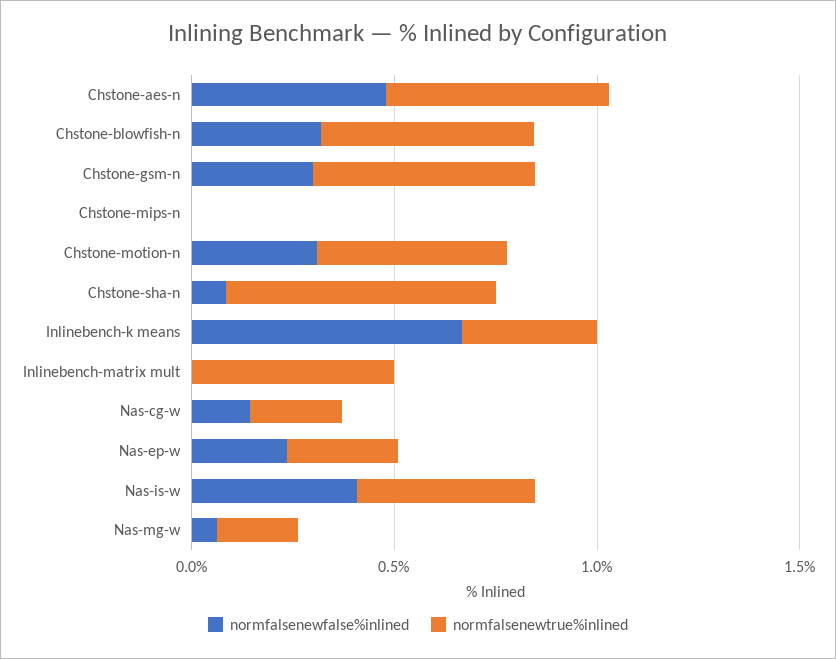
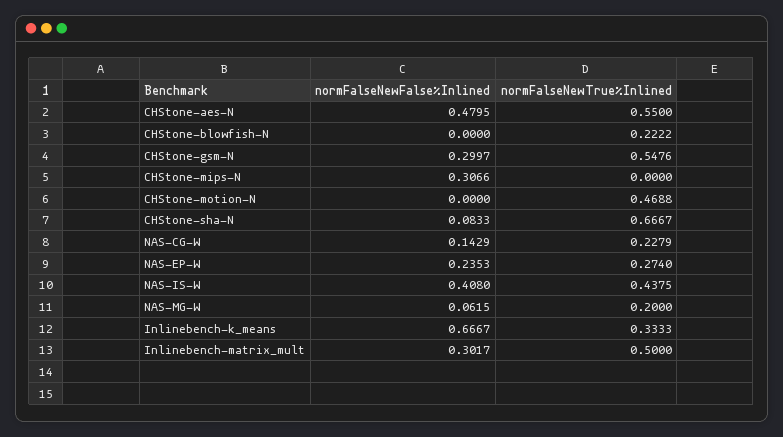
normfalsenewfalse%inlined, Chstone-blowfish-n: 0.3 -> 0
normfalsenewtrue%inlined, Chstone-blowfish-n: 0.5 -> 0.2222
normfalsenewfalse%inlined, Chstone-mips-n: 0 -> 0.3066
normfalsenewfalse%inlined, Chstone-motion-n: 0.3 -> 0
normfalsenewfalse%inlined, Inlinebench-matrix mult: 0 -> 0.3017

